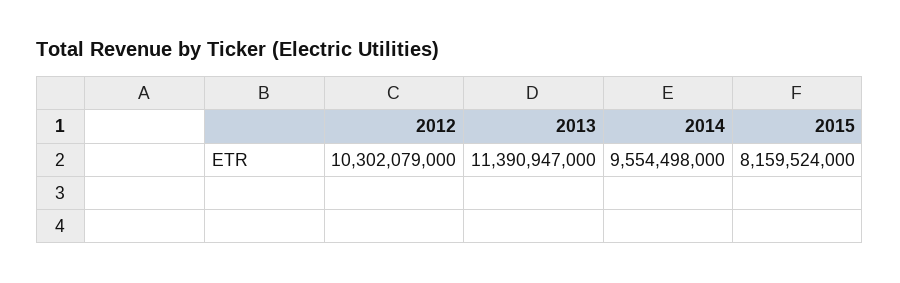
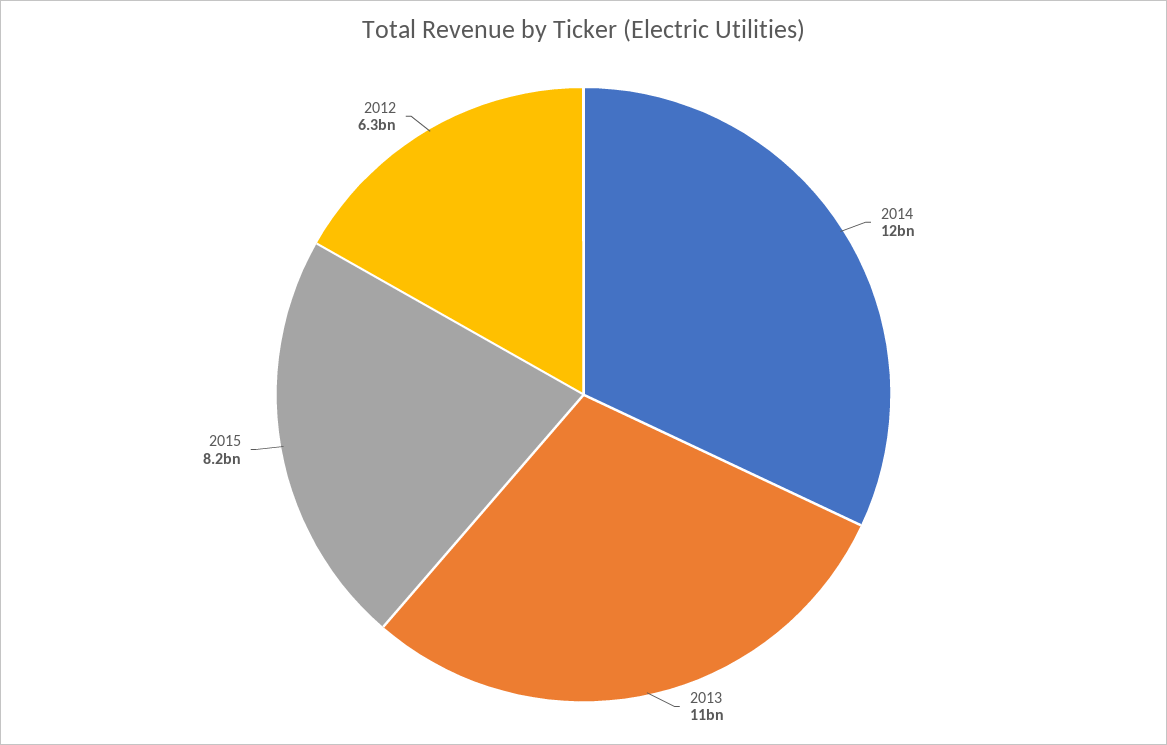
2012: 10302079000 -> 6300000000
2014: 9554498000 -> 12000000000

